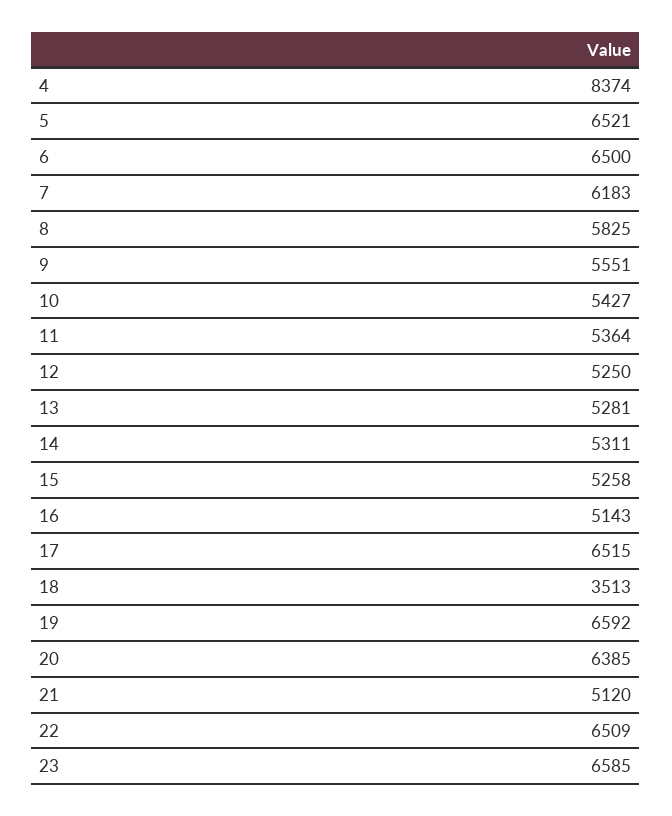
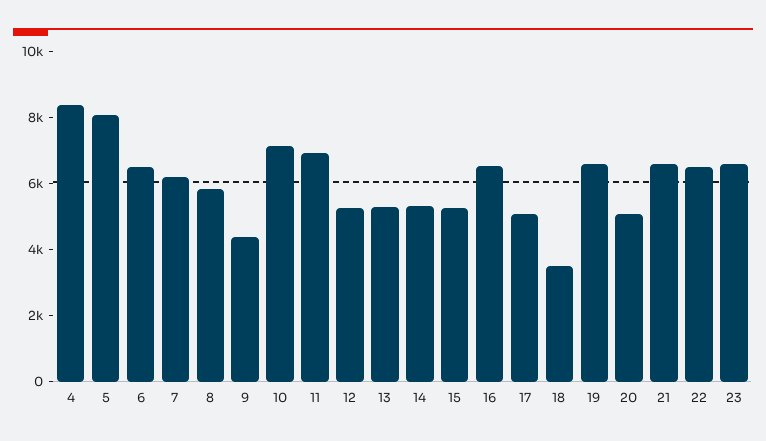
5: 6521 -> 8000
9: 5551 -> 4500
10: 5427 -> 7000
11: 5364 -> 7000
16: 5143 -> 6500
17: 6515 -> 5000
20: 6385 -> 5000
21: 5120 -> 6500

